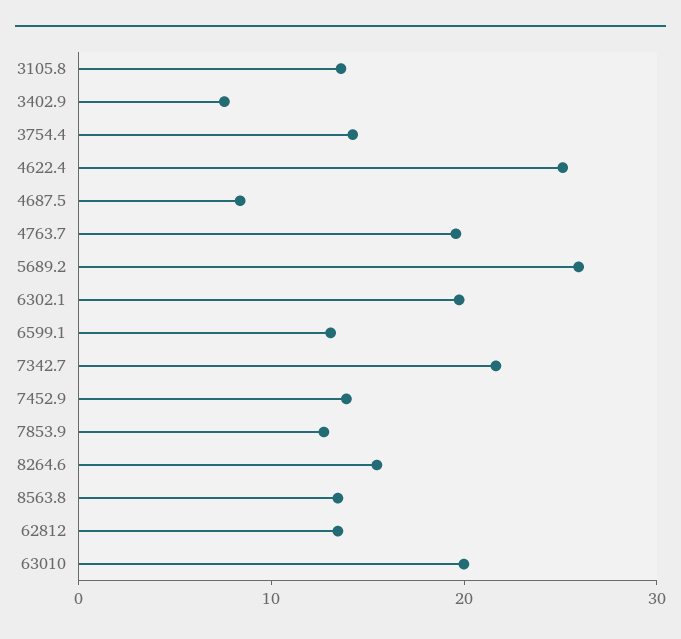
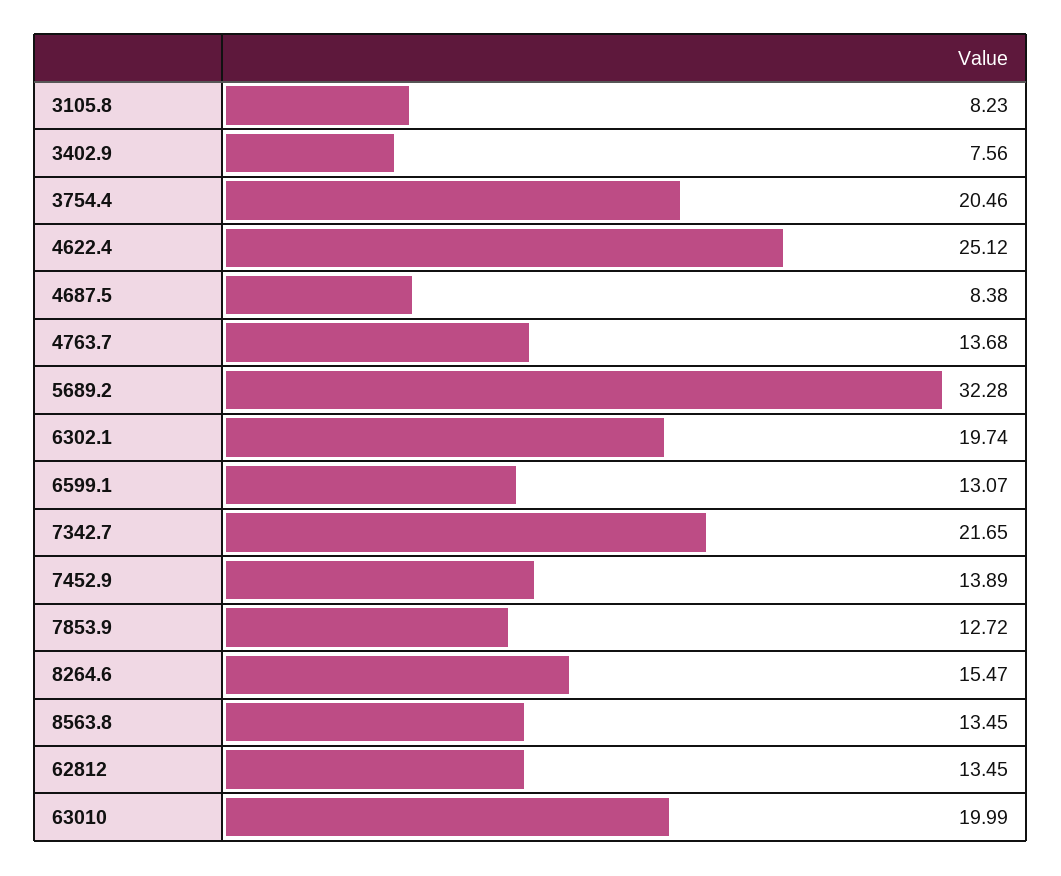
3105.8: 14 -> 8.23
3754.4: 14 -> 20.46
4763.7: 20 -> 13.68
5689.2: 26 -> 32.28

